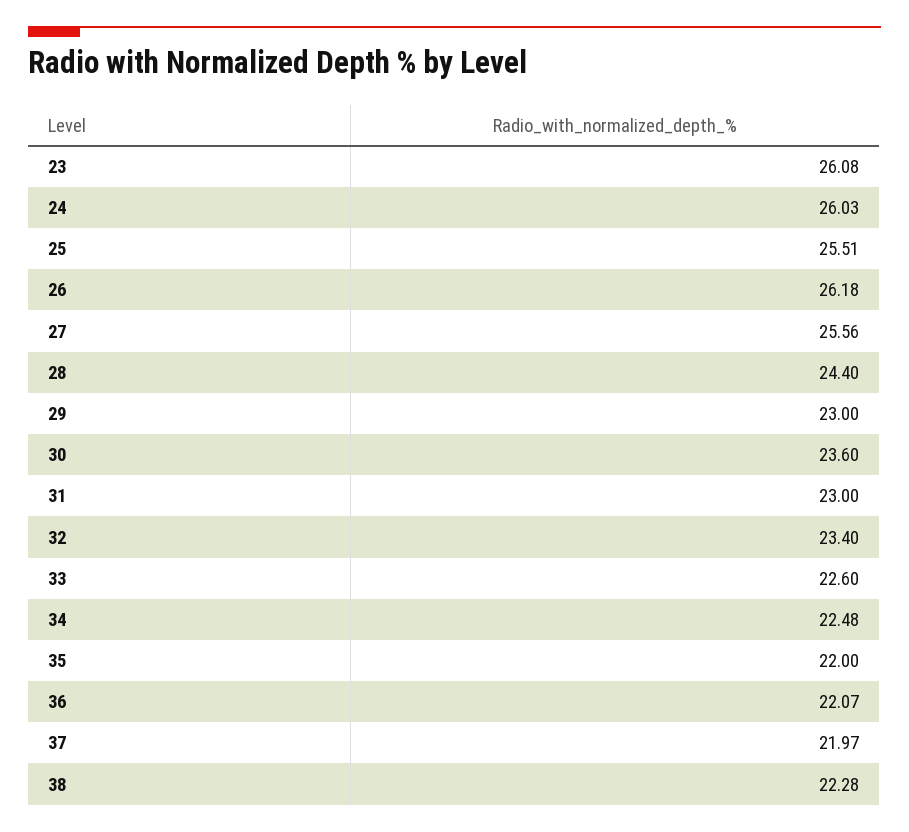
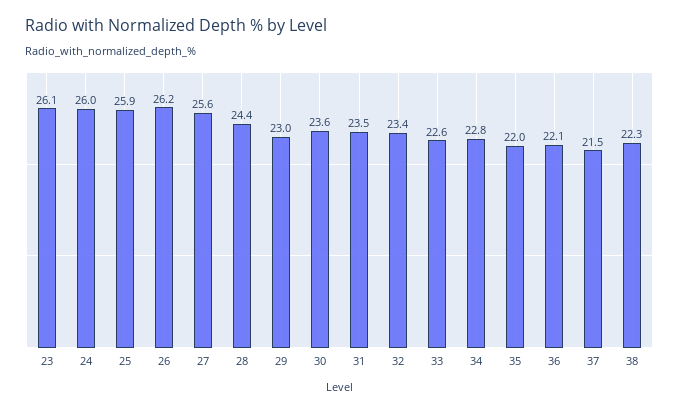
25: 25.51 -> 25.9
31: 23 -> 23.5
34: 22.48 -> 22.8
37: 21.97 -> 21.5

